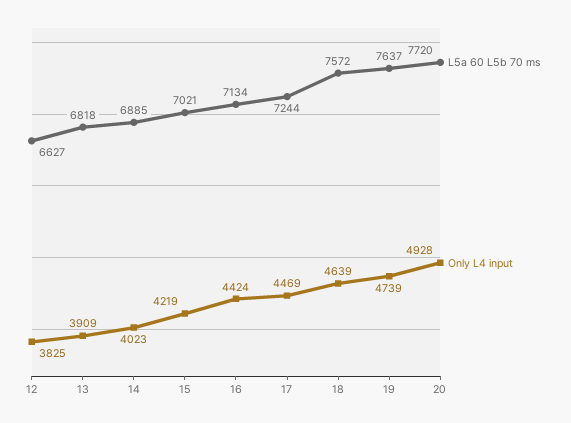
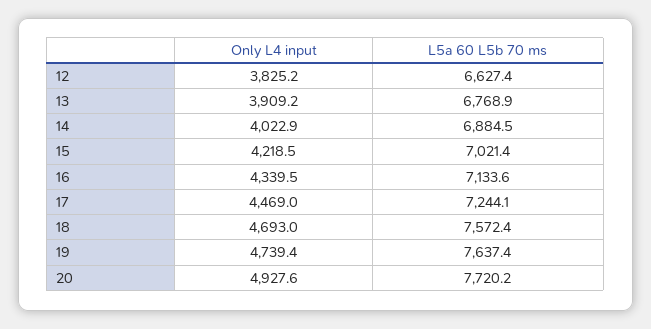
L5a 60 L5b 70 ms, 13: 6818 -> 6768.9
Only L4 input, 16: 4424 -> 4339.5
Only L4 input, 18: 4639 -> 4693

